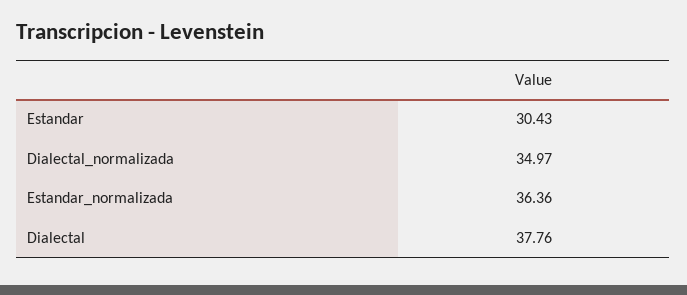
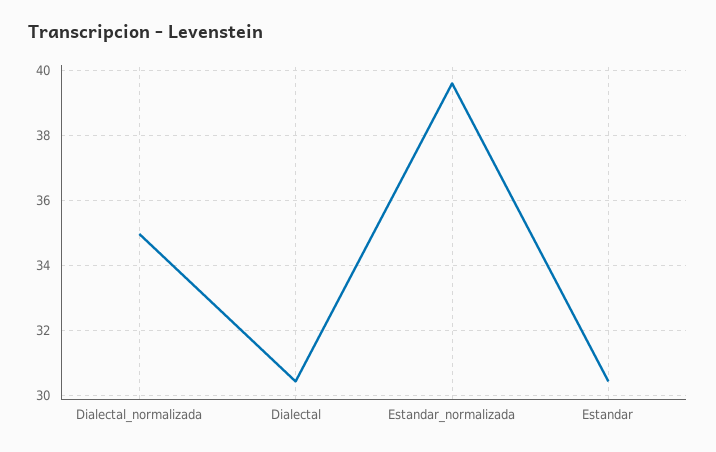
Estandar_normalizada: 36.36 -> 39.6
Dialectal: 37.76 -> 30.4

